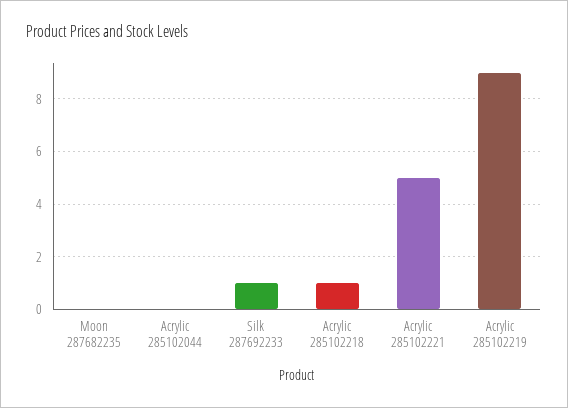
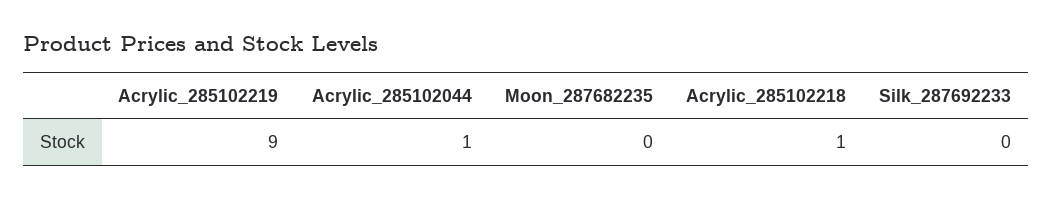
Acrylic 285102044: 0 -> 1
Silk 287692233: 1 -> 0
Acrylic 285102221: 5 -> none

